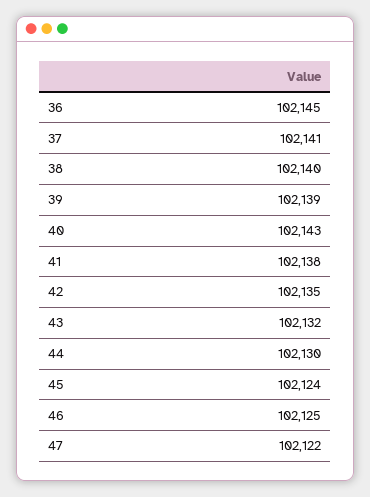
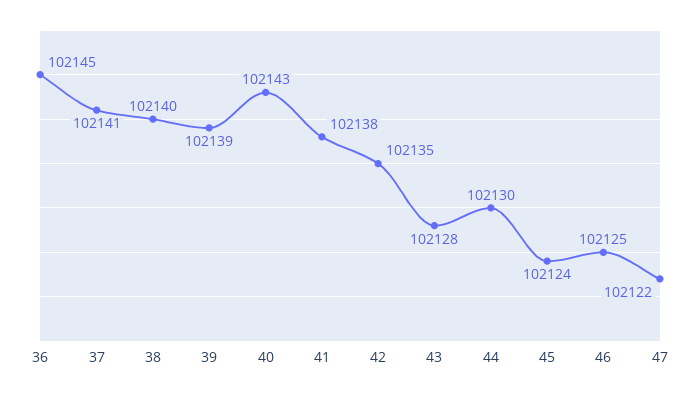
43: 102132 -> 102128

